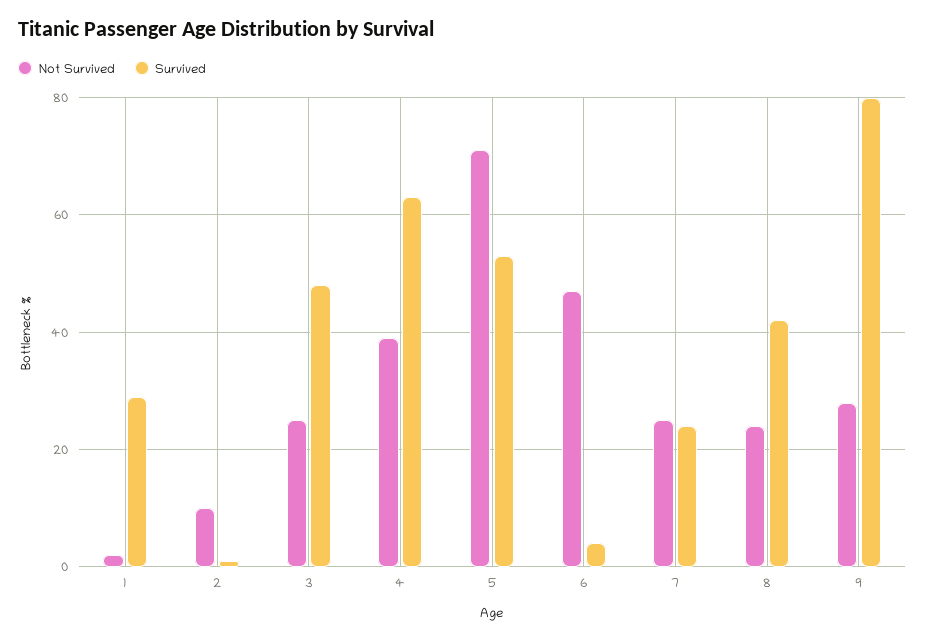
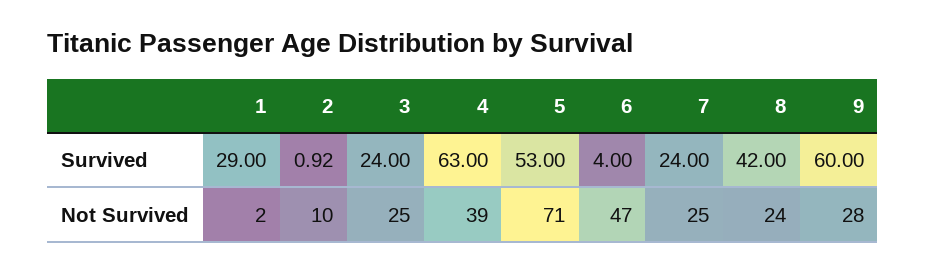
Survived, 3: 48 -> 24
Survived, 9: 80 -> 60

